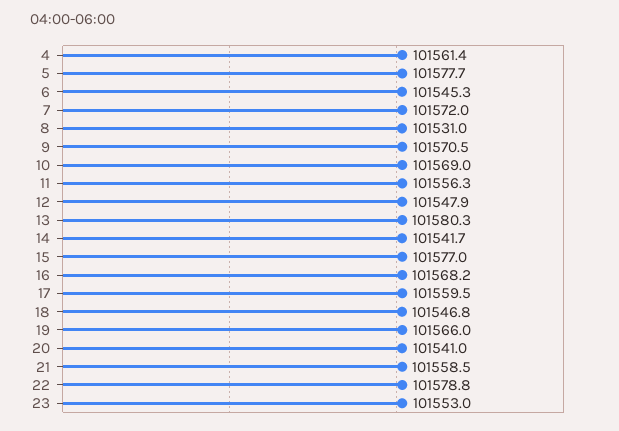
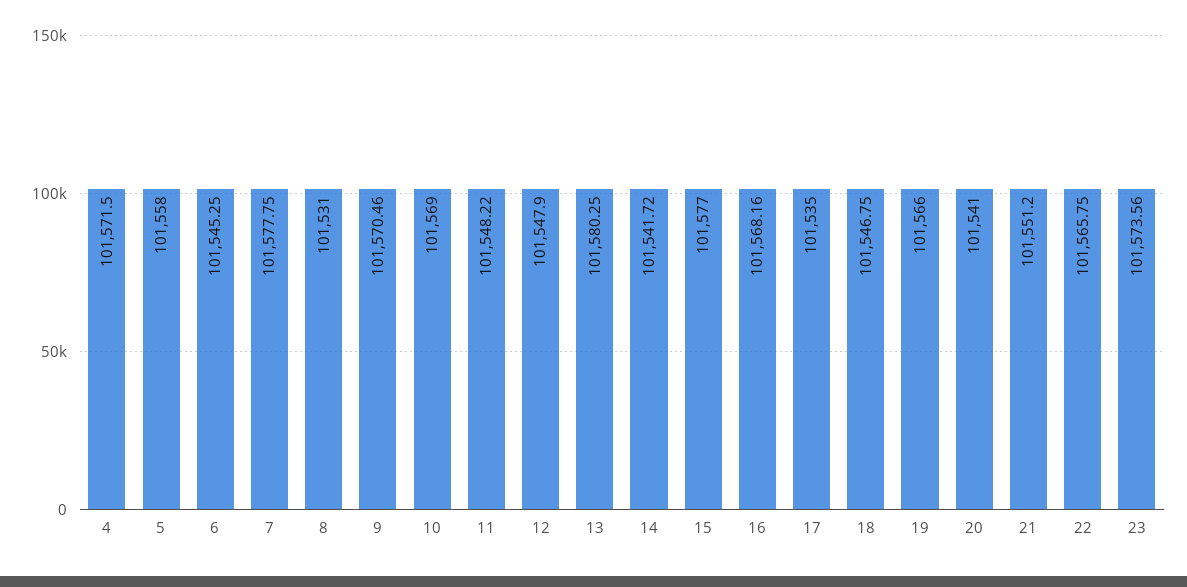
4: 101561.4 -> 101571.5
5: 101577.7 -> 101558
7: 101572 -> 101577.75
11: 101556.3 -> 101548.22
17: 101559.5 -> 101535
21: 101558.5 -> 101551.2
22: 101578.8 -> 101565.75
23: 101553 -> 101573.56

